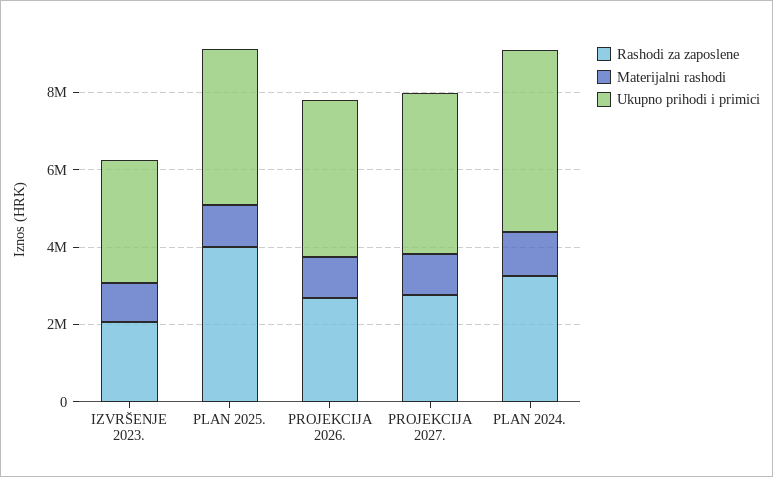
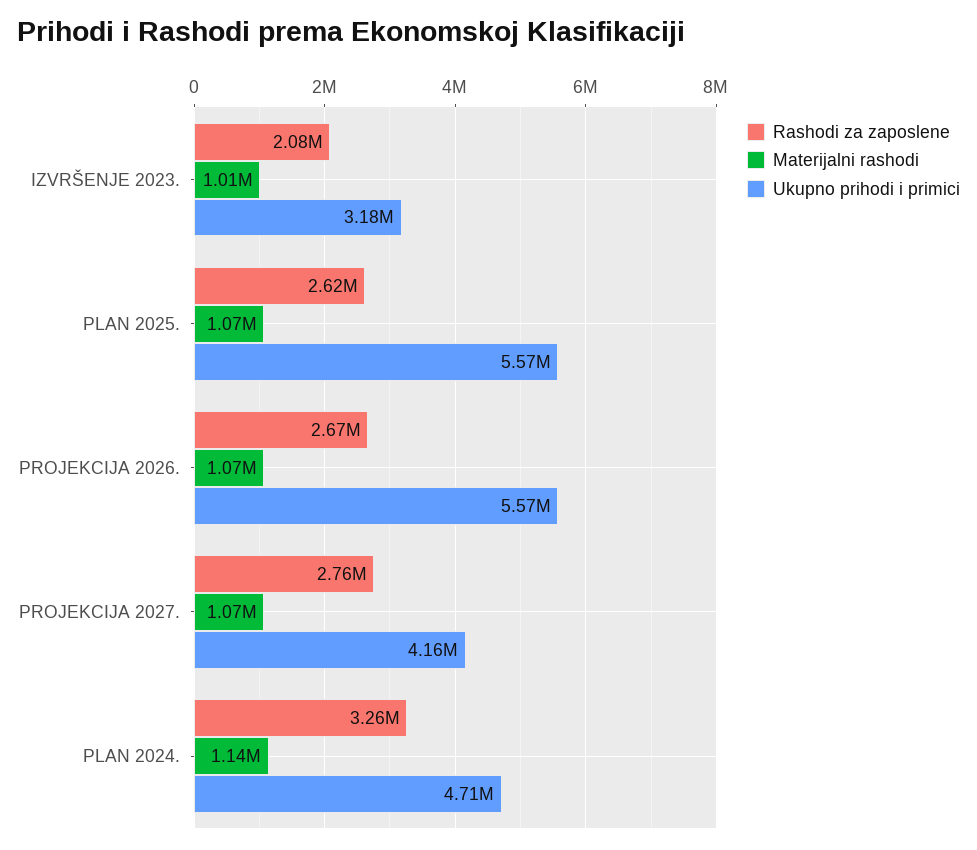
Rashodi za zaposlene, PLAN 2025.: 4000000 -> 2620000
Ukupno prihodi i primici, PLAN 2025.: 4000000 -> 5570000
Ukupno prihodi i primici, PROJEKCIJA 2026.: 4000000 -> 5570000

